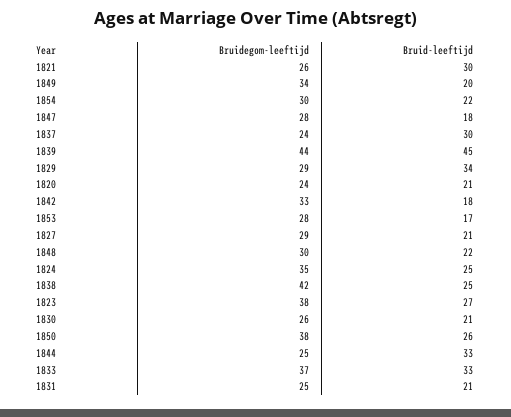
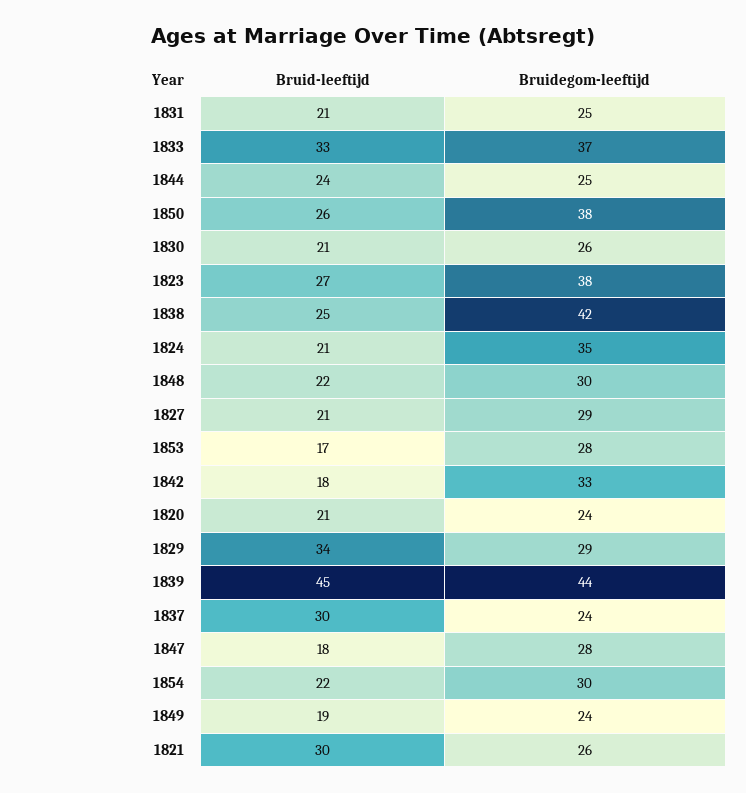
Bruidegom-leeftijd, 1849: 34 -> 24
Bruid-leeftijd, 1849: 20 -> 19
Bruid-leeftijd, 1824: 25 -> 21
Bruid-leeftijd, 1844: 33 -> 24

